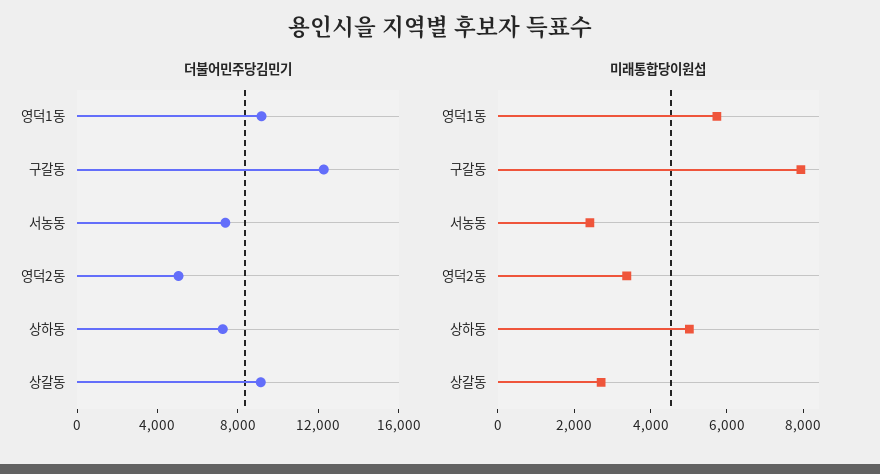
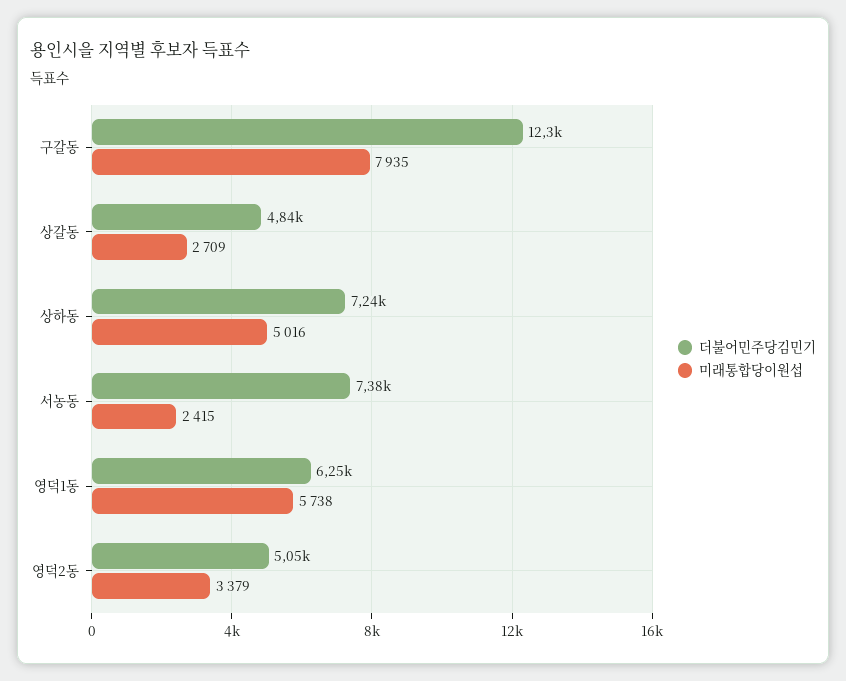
더불어민주당김민기, 영덕1동: 9000 -> 6250
더불어민주당김민기, 상갈동: 9000 -> 4840

